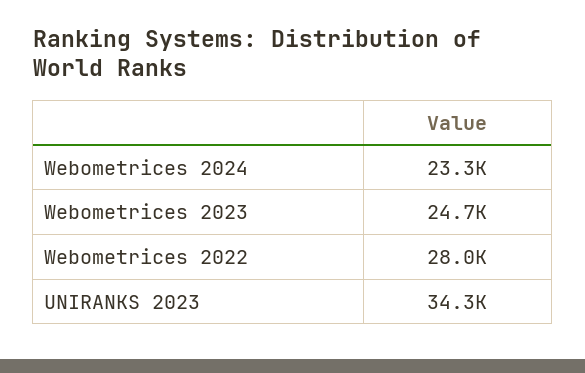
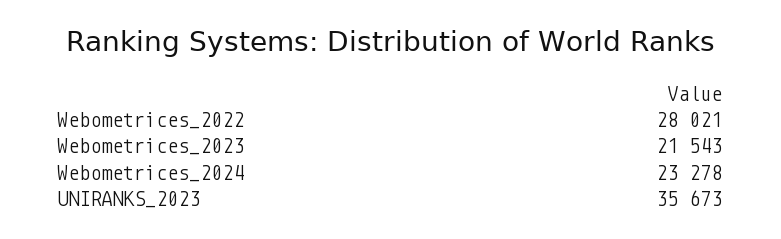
Webometrices 2023: 24700 -> 21543
UNIRANKS 2023: 34300 -> 35673

